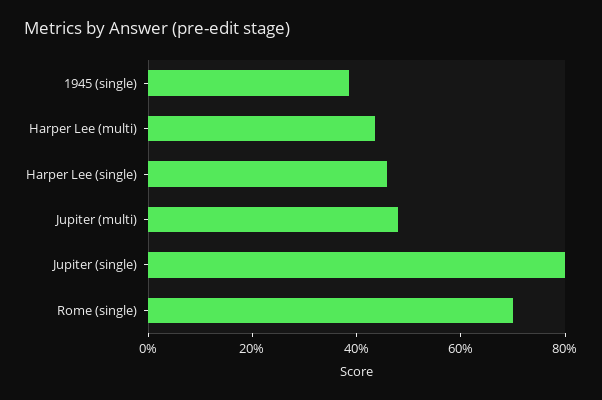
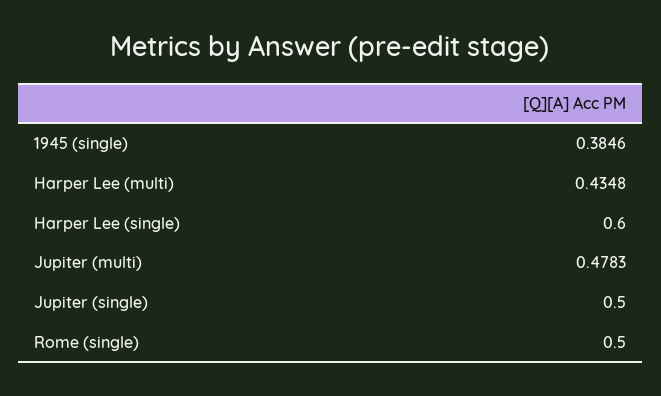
Harper Lee (single): 0.45 -> 0.6
Jupiter (single): 0.8 -> 0.5
Rome (single): 0.7 -> 0.5

